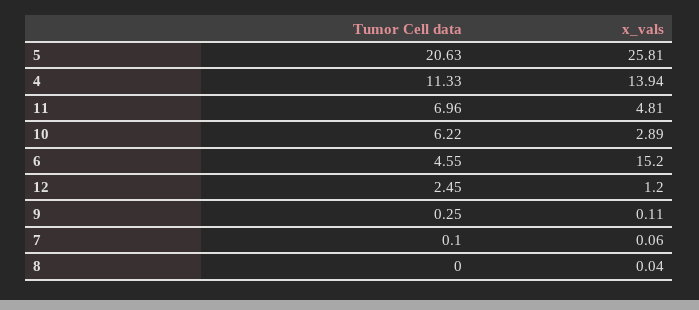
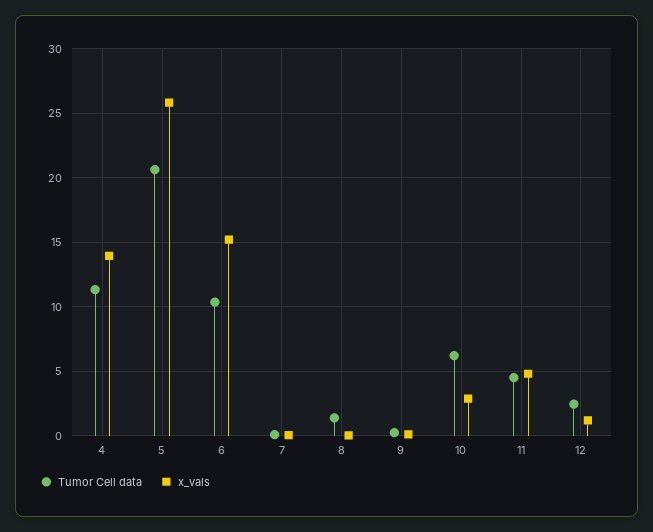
Tumor Cell data, 11: 6.96 -> 4.5
Tumor Cell data, 6: 4.55 -> 10.5
Tumor Cell data, 8: 0 -> 1.5

